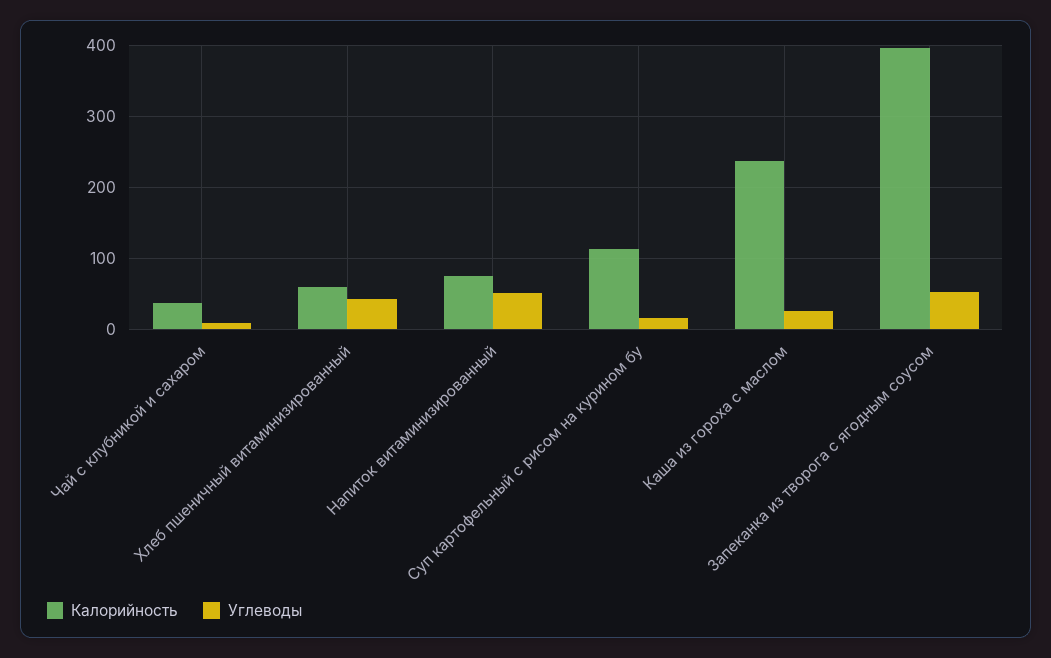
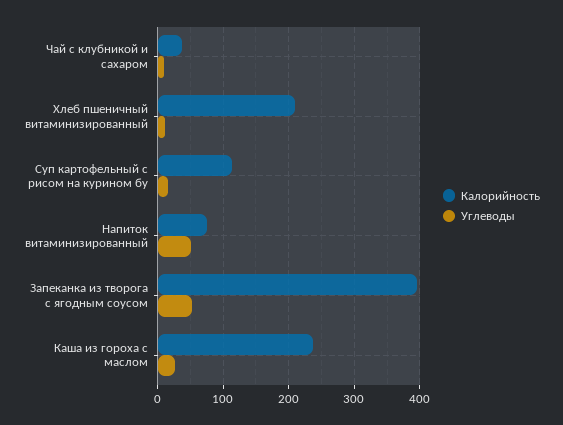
Калорийность, Хлеб пшеничный витаминизированный: 60 -> 210
Углеводы, Хлеб пшеничный витаминизированный: 40 -> 10

